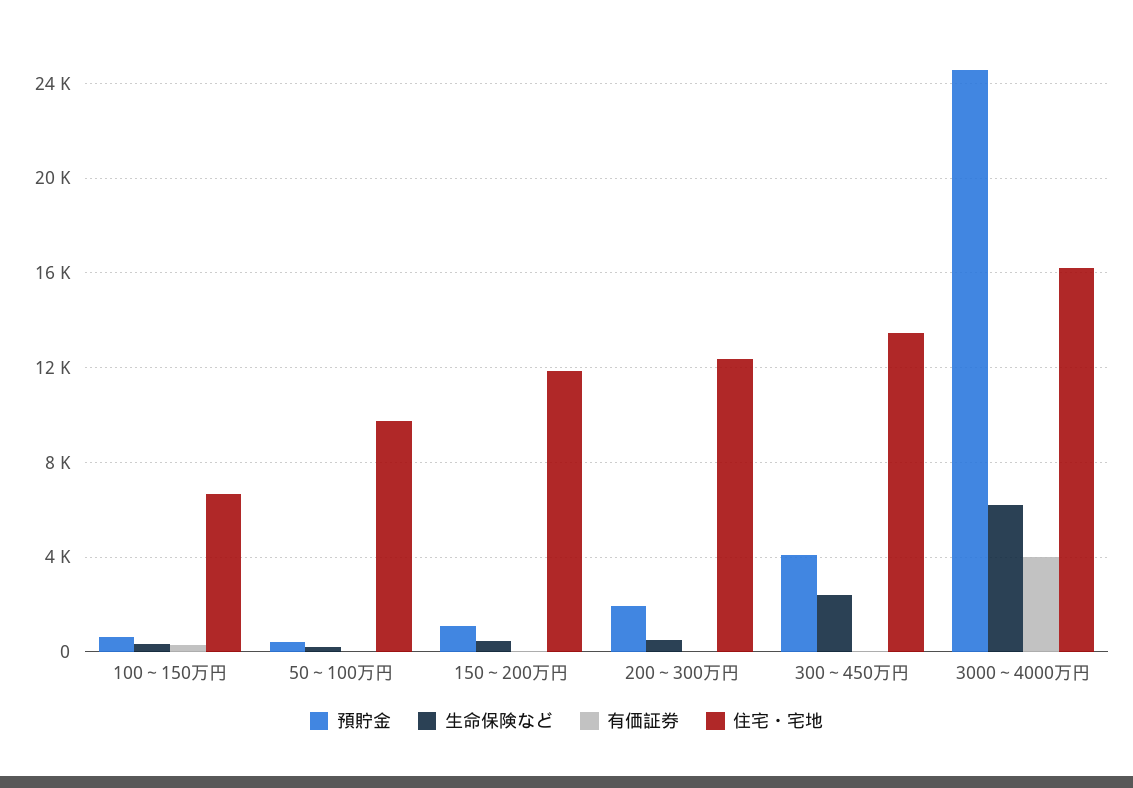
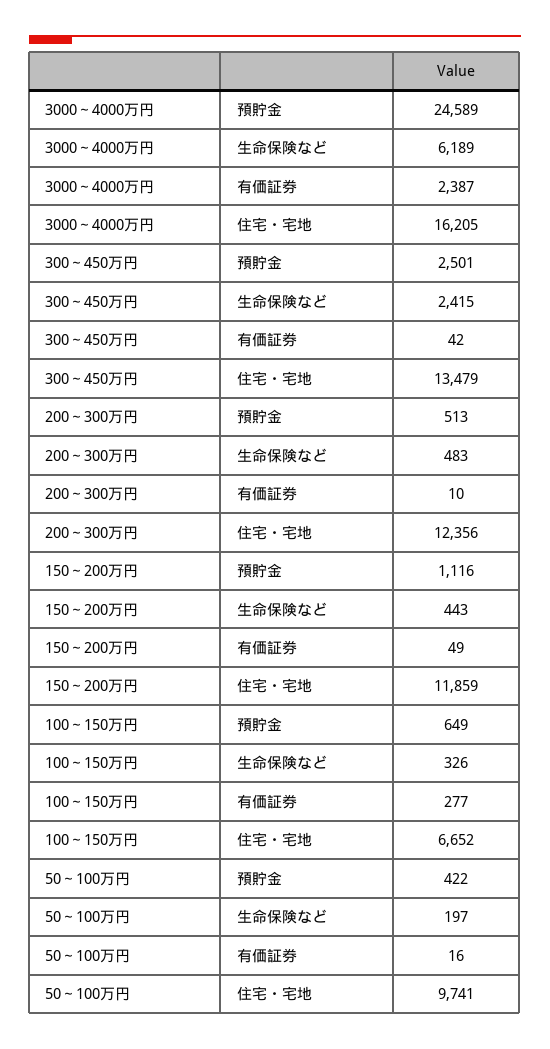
預貯金, 200～300万円: 2000 -> 513
預貯金, 300～450万円: 4000 -> 2501
有価証券, 3000～4000万円: 4000 -> 2387

